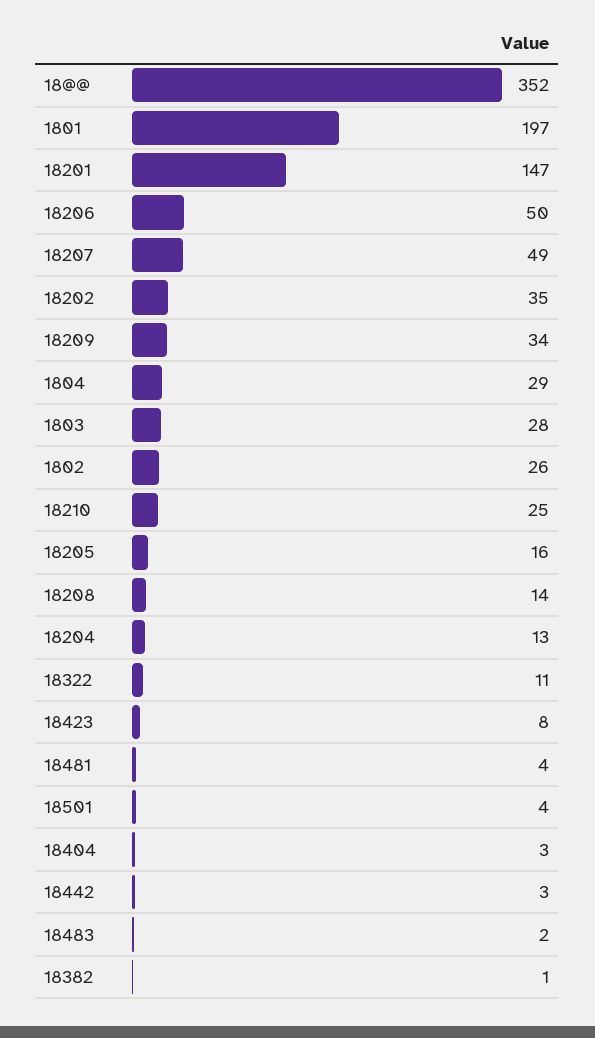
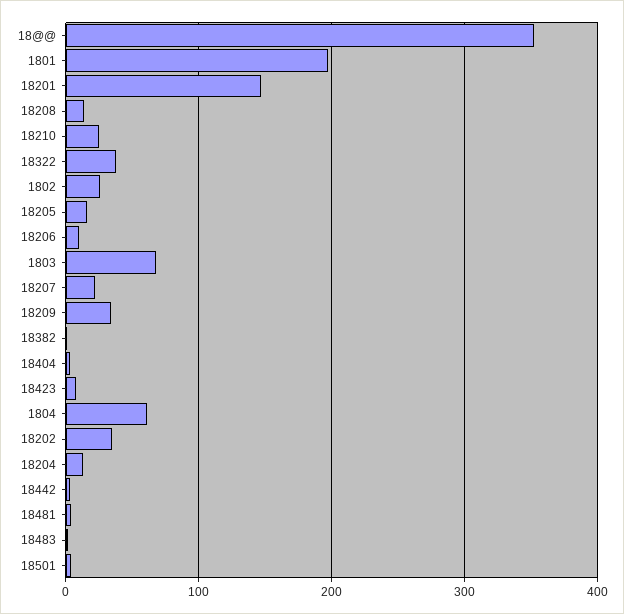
18206: 50 -> 10
18207: 49 -> 20
1804: 29 -> 60
1803: 28 -> 70
18322: 11 -> 40

